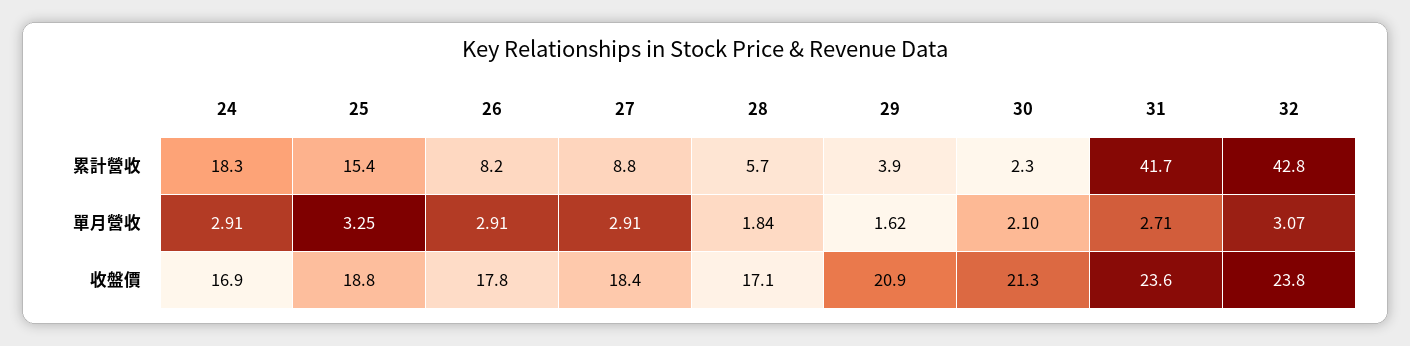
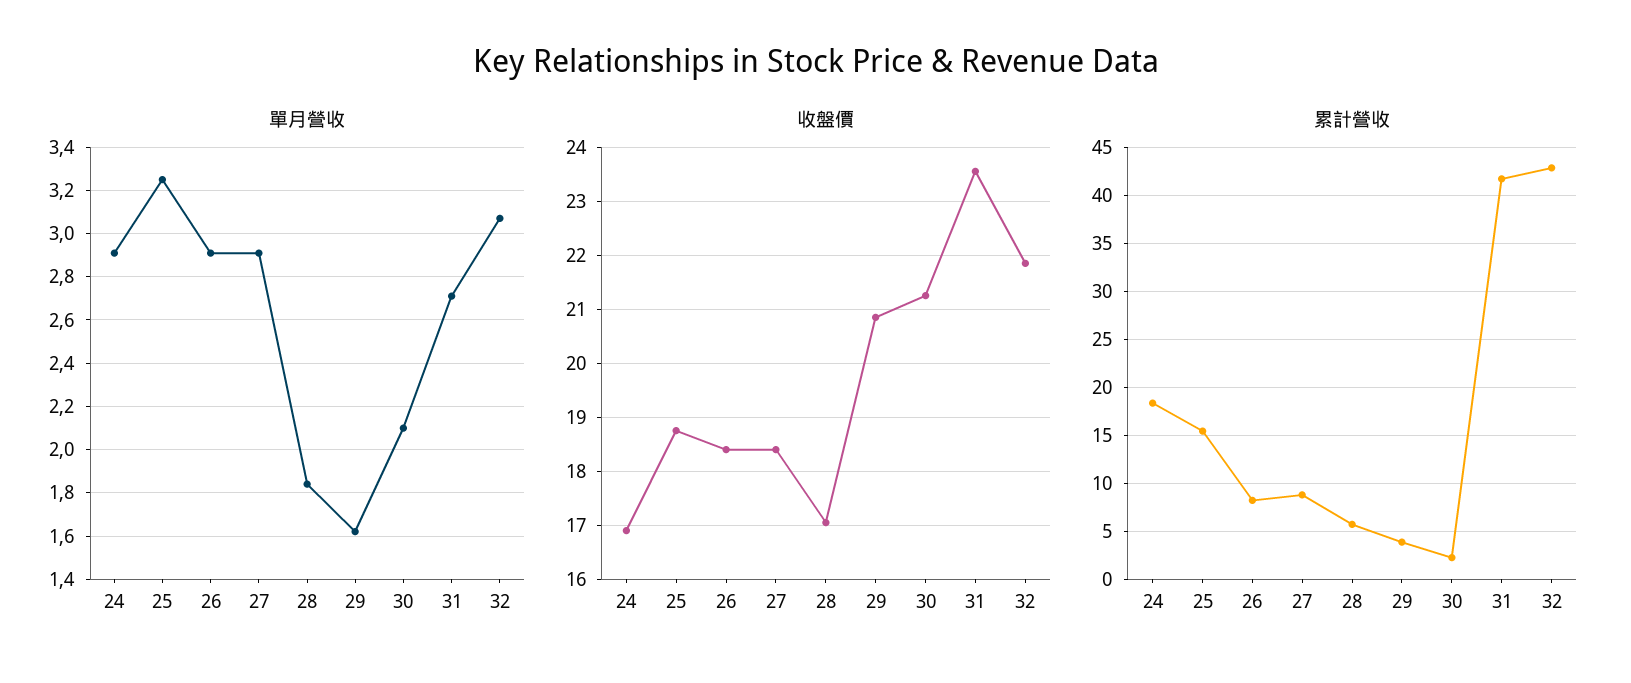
收盤價, 26: 17.8 -> 18.4
收盤價, 32: 23.8 -> 21.8

